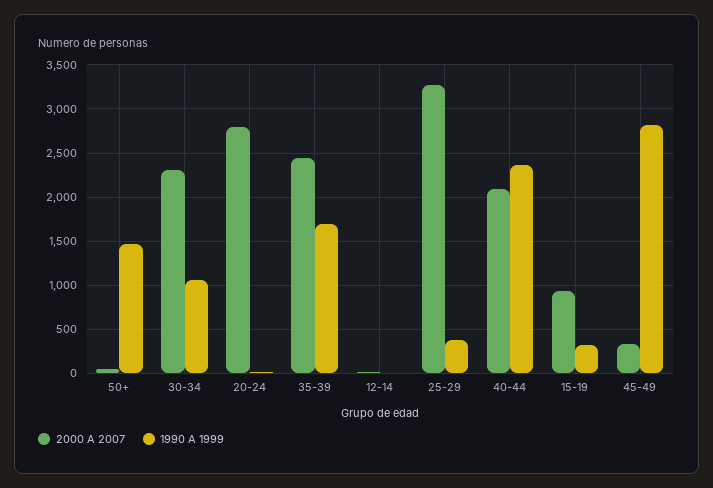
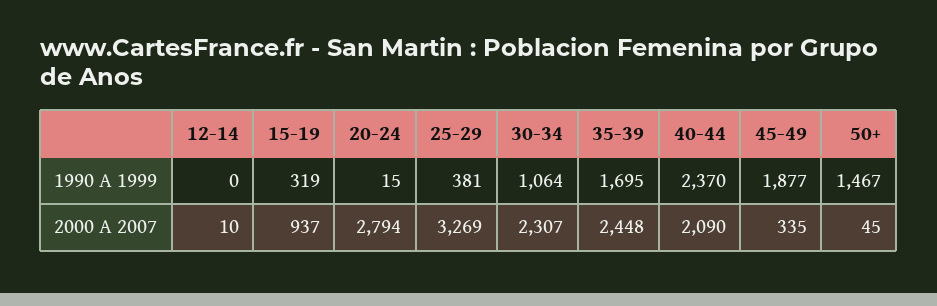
1990 A 1999, 45-49: 2800 -> 1877

